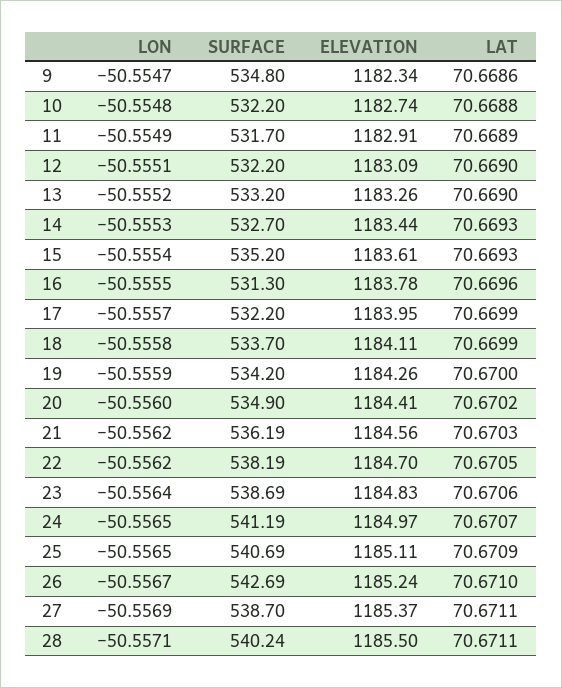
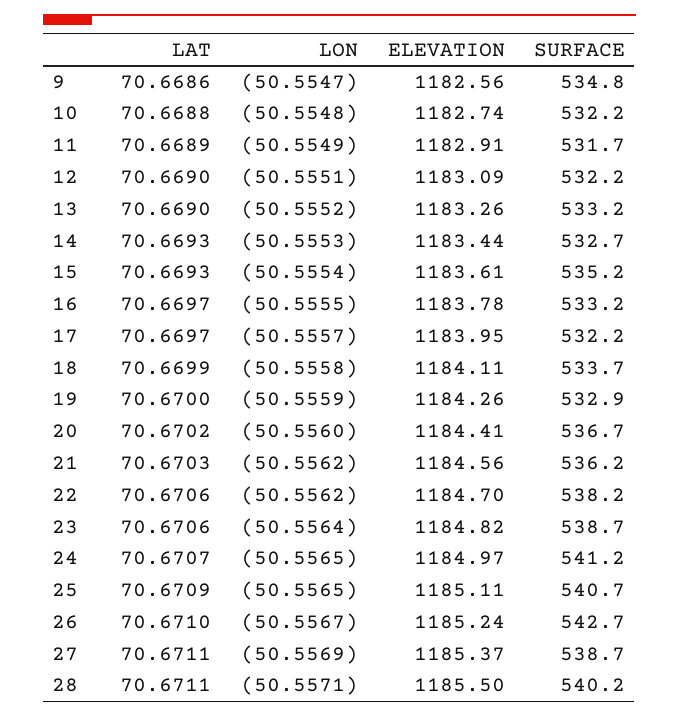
ELEVATION, 9: 1182.34 -> 1182.56
SURFACE, 16: 531.3 -> 533.2
LAT, 16: 70.6696 -> 70.6697
LAT, 17: 70.6699 -> 70.6697
SURFACE, 19: 534.2 -> 532.9
SURFACE, 20: 534.9 -> 536.7
LAT, 22: 70.6705 -> 70.6706
ELEVATION, 23: 1184.83 -> 1184.82

